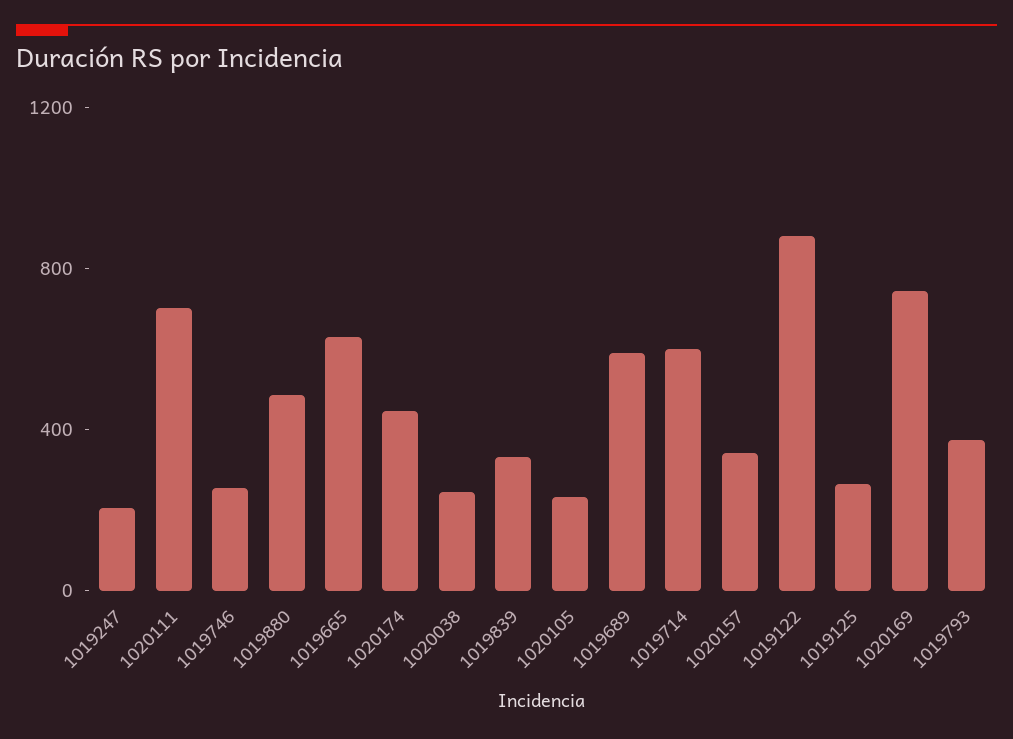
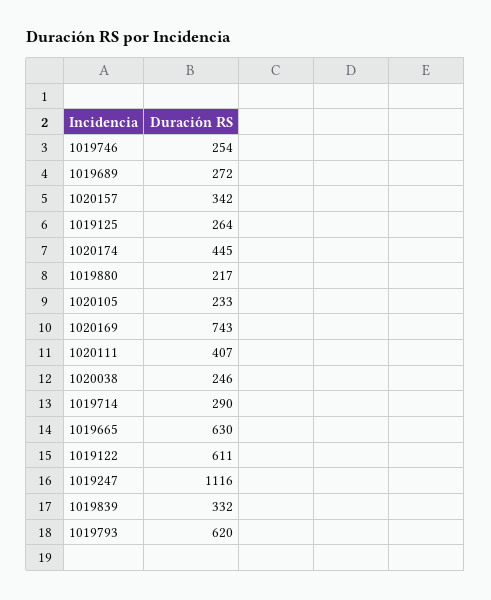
1019247: 200 -> 1116
1020111: 700 -> 407
1019880: 500 -> 217
1019689: 600 -> 272
1019714: 600 -> 290
1019122: 900 -> 611
1019793: 400 -> 620

